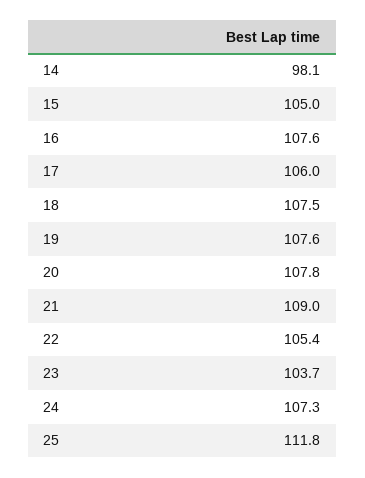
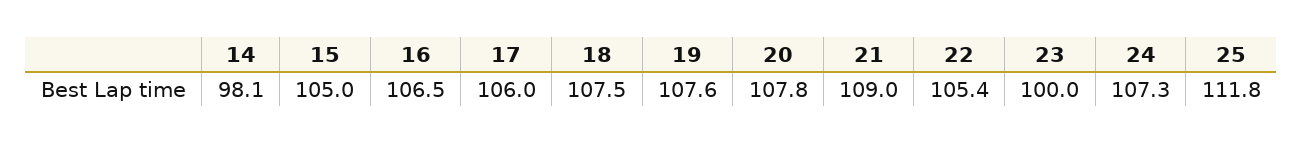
16: 107.6 -> 106.5
23: 103.7 -> 100

